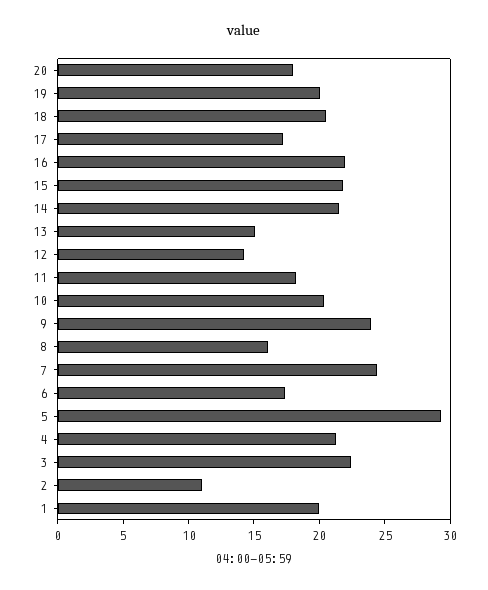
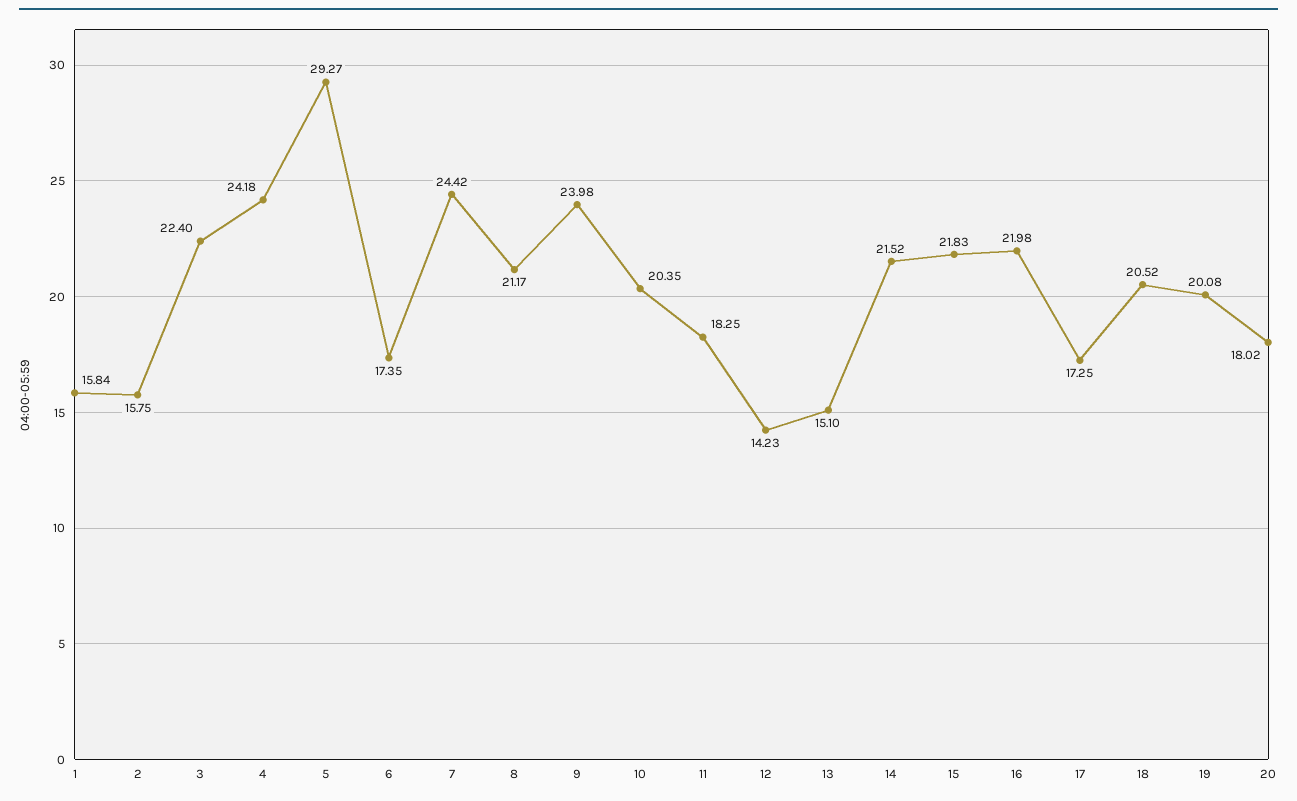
8: 16 -> 21.17
4: 21 -> 24.18
2: 11 -> 15.75
1: 20 -> 15.84

